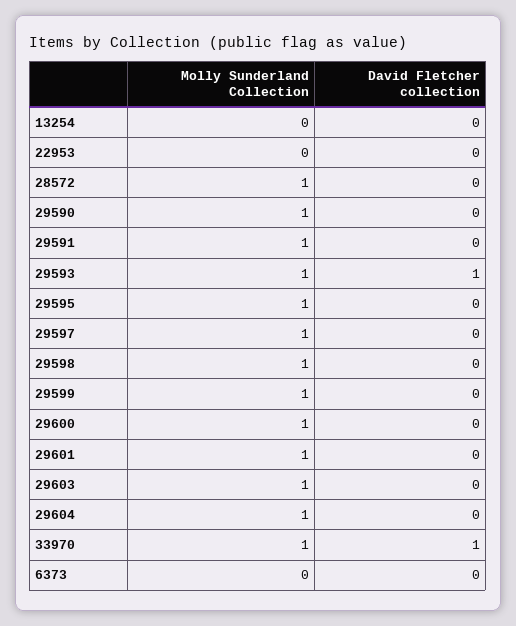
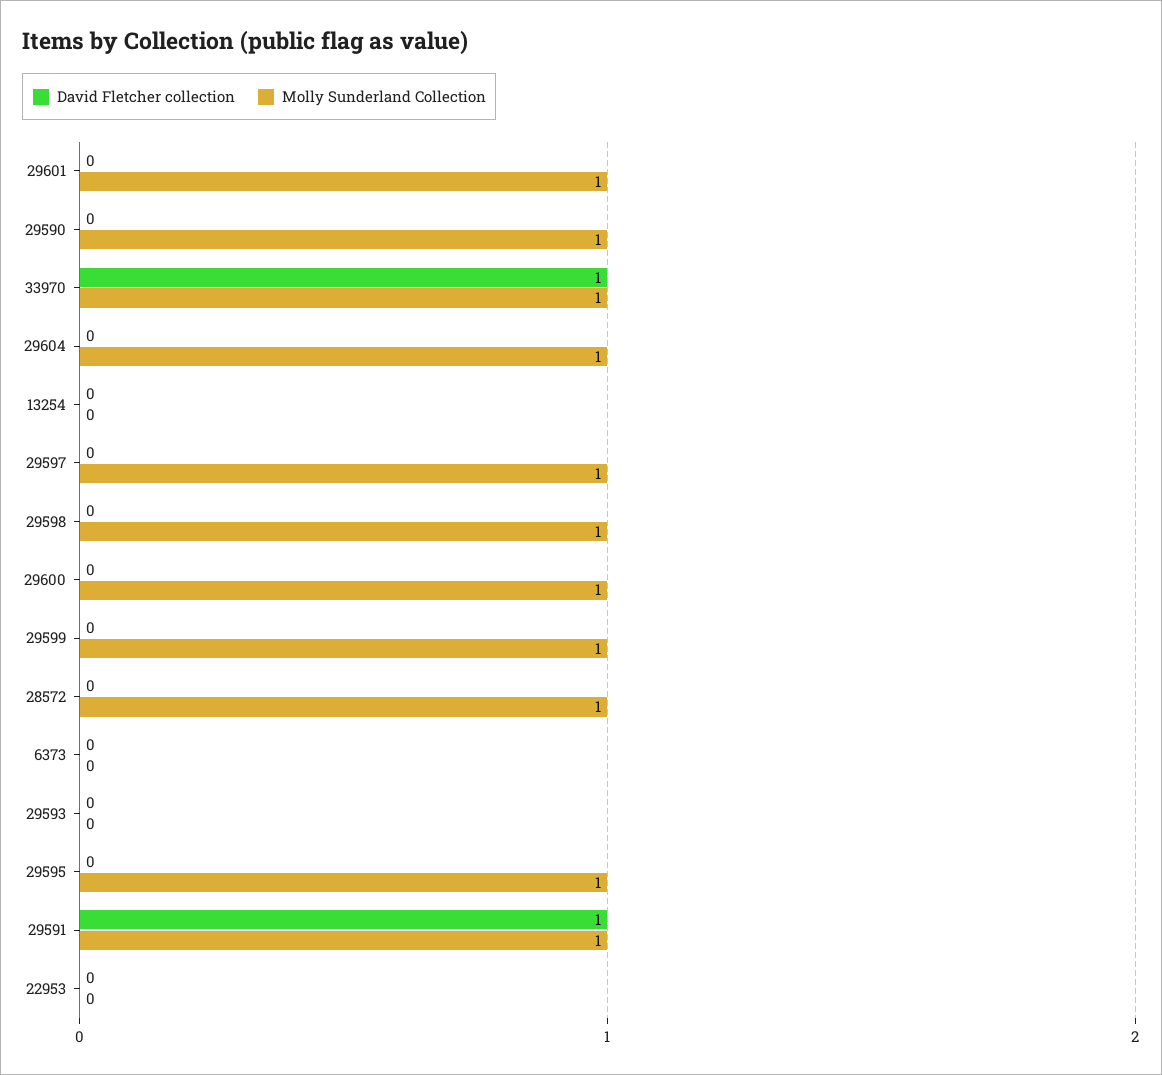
David Fletcher collection, 29591: 0 -> 1
Molly Sunderland Collection, 29593: 1 -> 0
David Fletcher collection, 29593: 1 -> 0
Molly Sunderland Collection, 29603: 1 -> none
David Fletcher collection, 29603: 0 -> none

